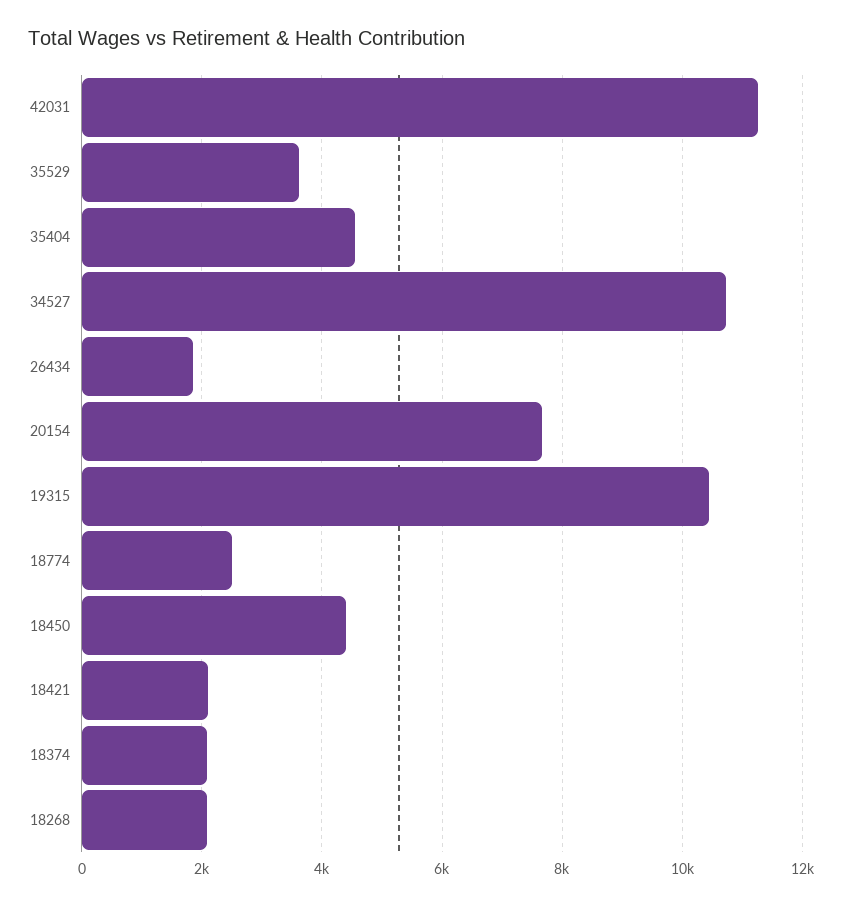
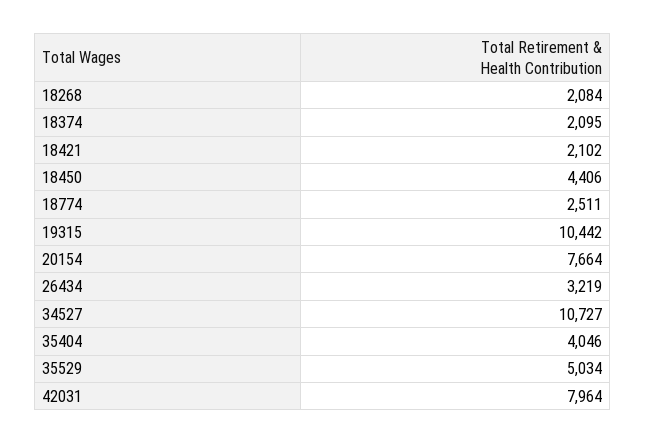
42031: 11200 -> 7964
35529: 3600 -> 5034
35404: 4600 -> 4046
26434: 1800 -> 3219

